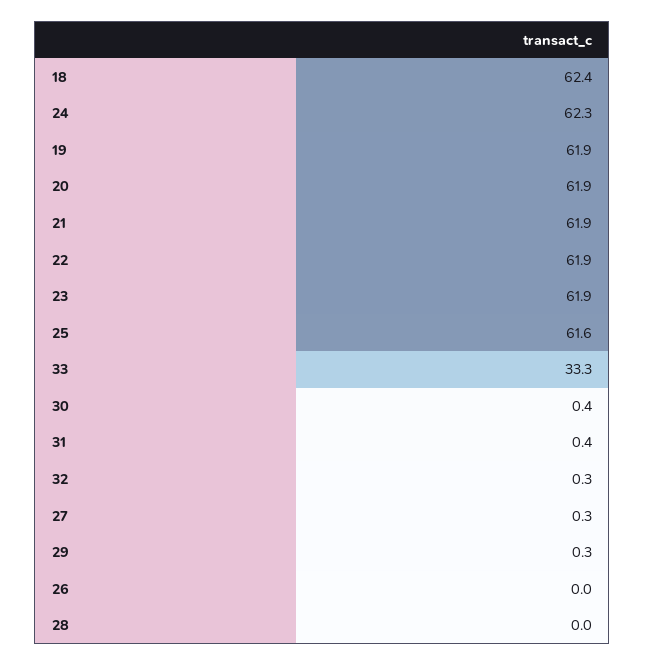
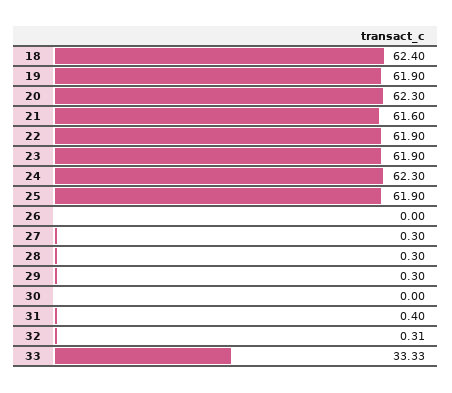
20: 61.9 -> 62.3
21: 61.9 -> 61.6
25: 61.6 -> 61.9
30: 0.4 -> 0
28: 0 -> 0.3

